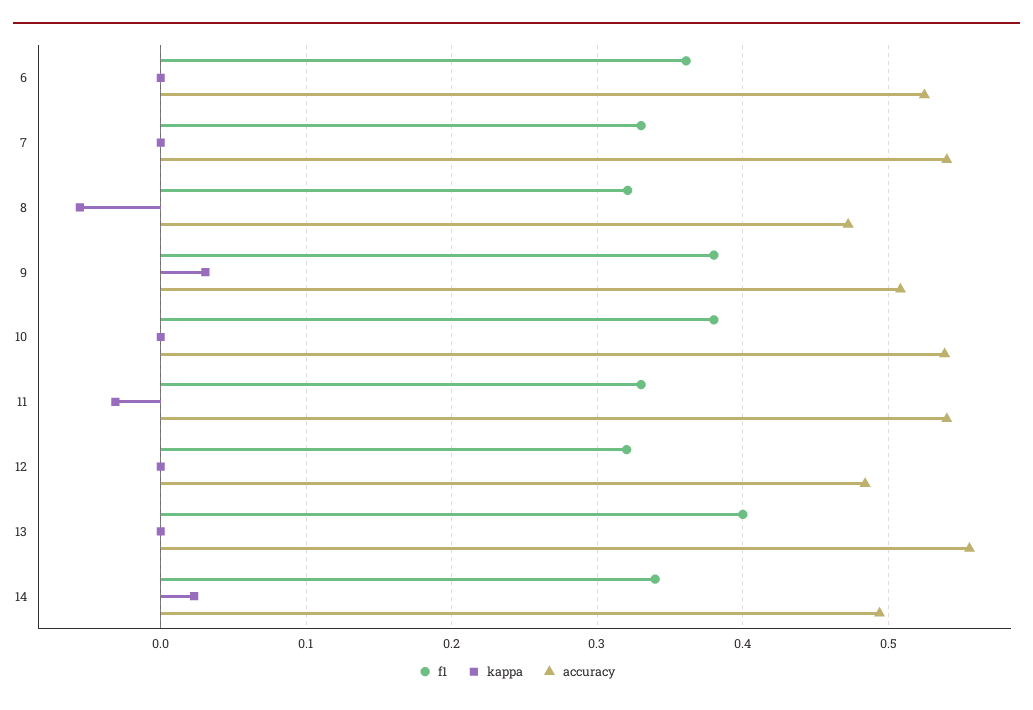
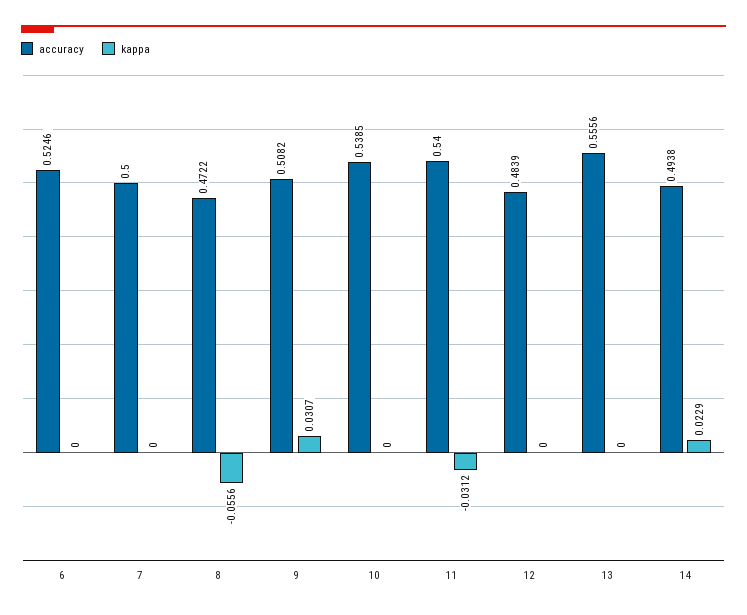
f1, 6: 0.36 -> none
f1, 7: 0.33 -> none
accuracy, 7: 0.54 -> 0.5
f1, 8: 0.32 -> none
f1, 9: 0.38 -> none
f1, 10: 0.38 -> none
f1, 11: 0.33 -> none
f1, 12: 0.32 -> none
f1, 13: 0.4 -> none
f1, 14: 0.34 -> none

